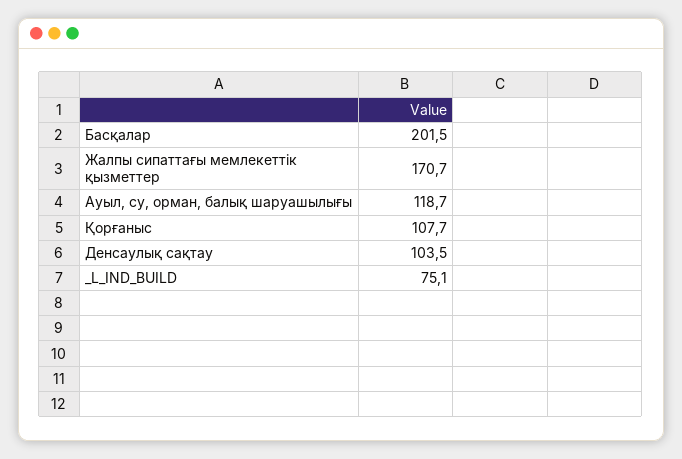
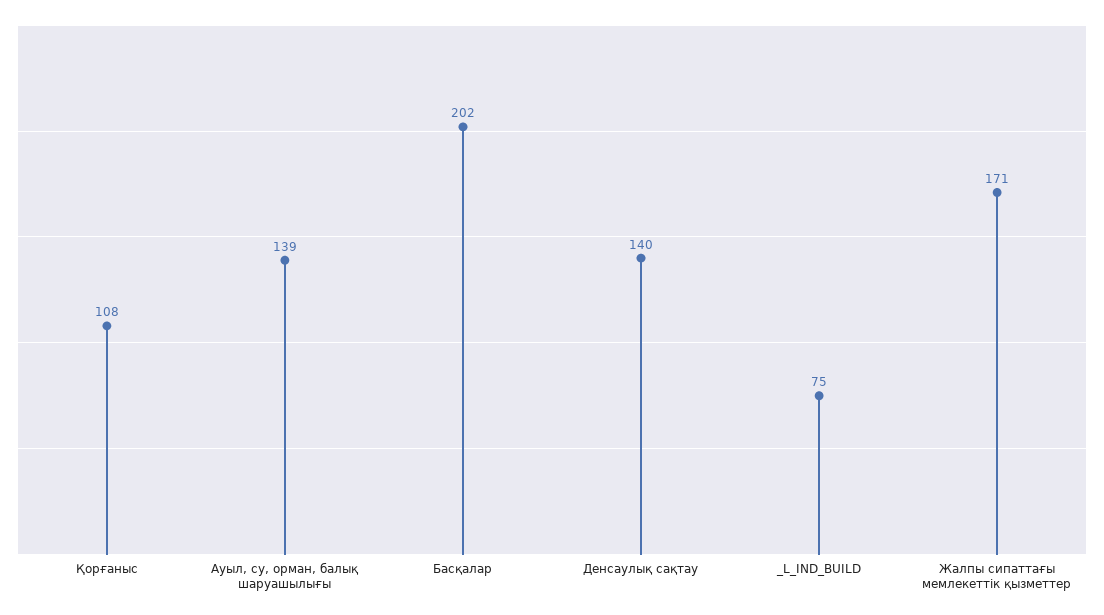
Ауыл, су, орман, балық шаруашылығы: 118.7 -> 139
Денсаулық сақтау: 103.5 -> 140

